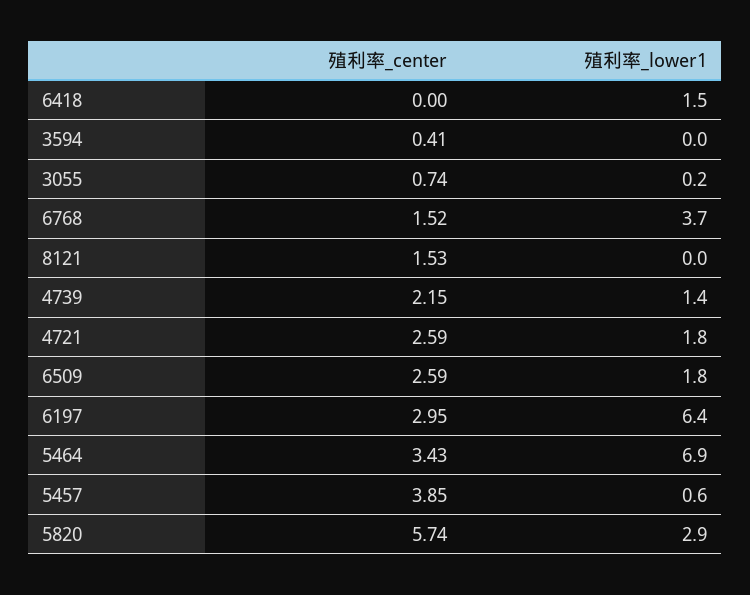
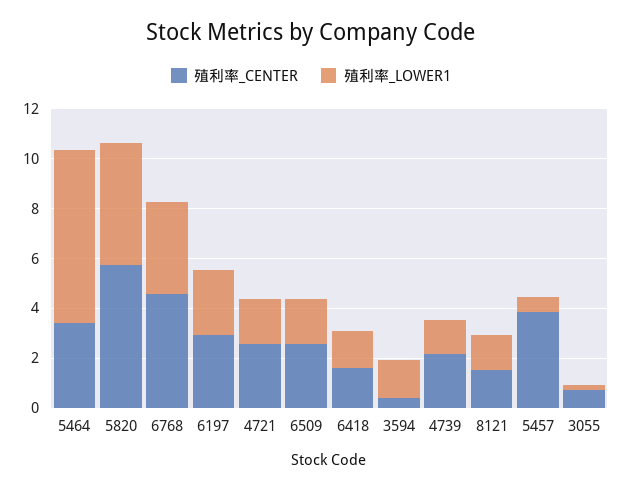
殖利率_center, 6418: 0 -> 1.5
殖利率_lower1, 3594: 0 -> 1.5
殖利率_center, 6768: 1.52 -> 4.5
殖利率_lower1, 8121: 0 -> 1.5
殖利率_lower1, 6197: 6.4 -> 2.5
殖利率_lower1, 5820: 2.9 -> 5

